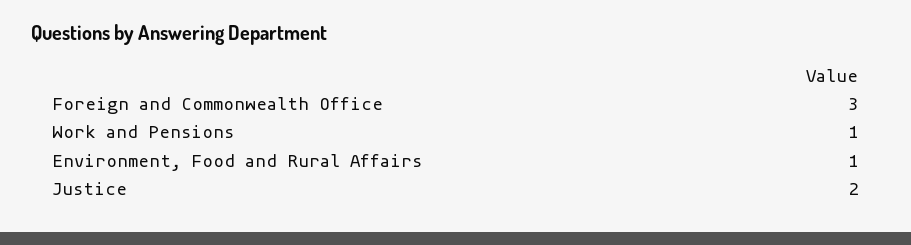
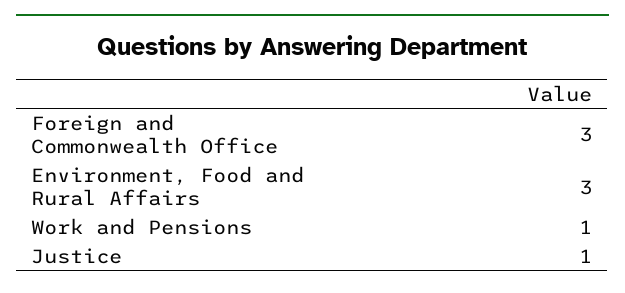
Environment, Food and Rural Affairs: 1 -> 3
Justice: 2 -> 1

